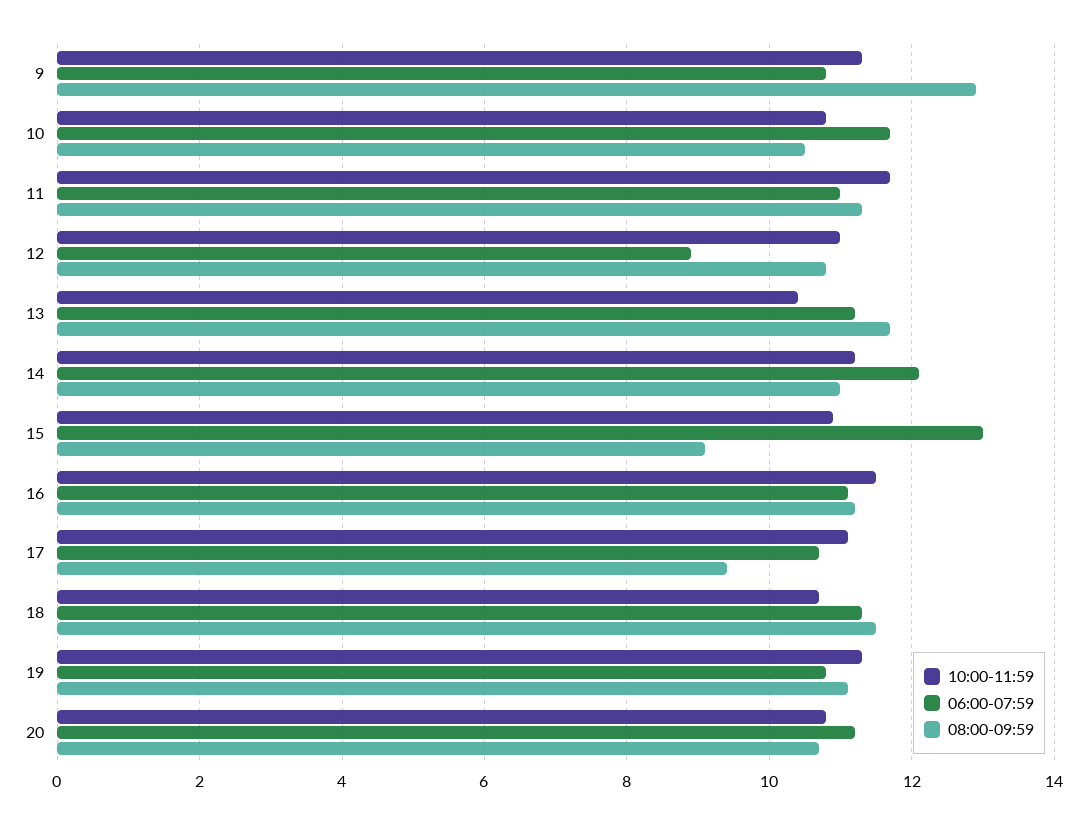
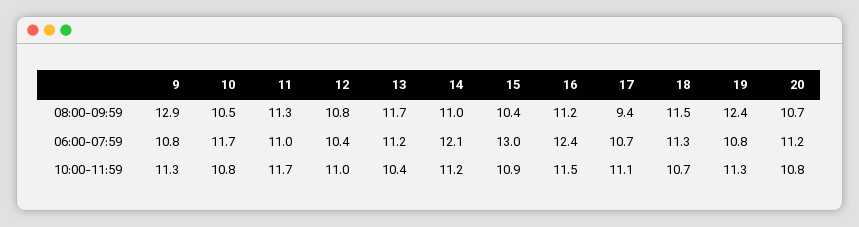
06:00-07:59, 12: 9 -> 10.4
08:00-09:59, 15: 9 -> 10.4
06:00-07:59, 16: 11 -> 12.4
08:00-09:59, 19: 11 -> 12.4

